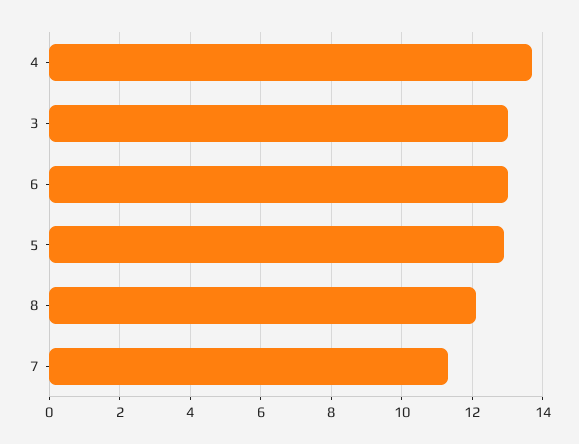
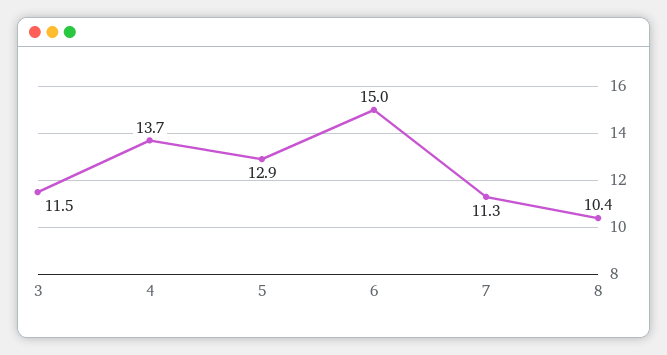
3: 13 -> 11.5
6: 13 -> 15
8: 12 -> 10.4

